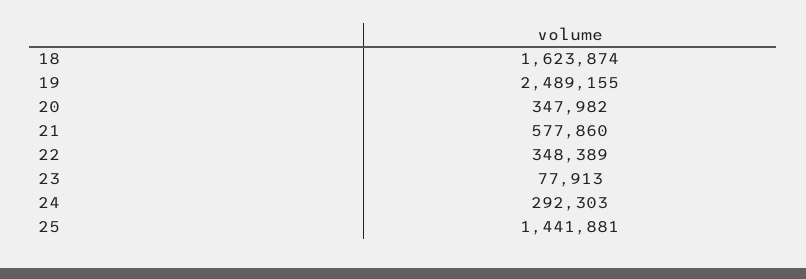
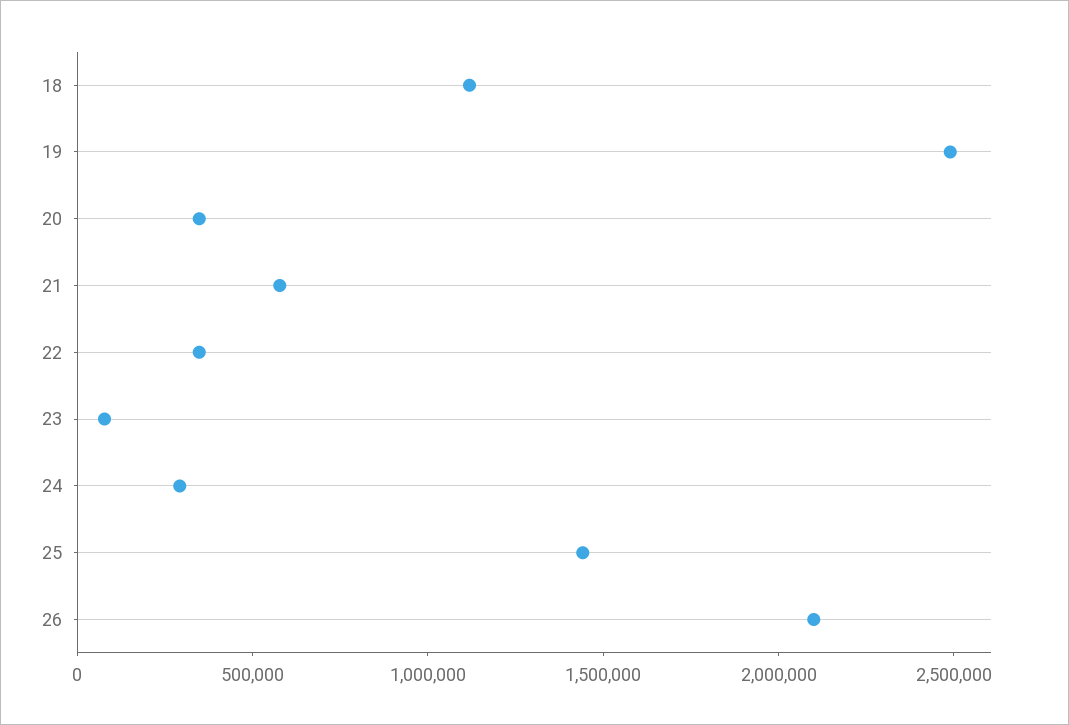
18: 1623874 -> 1100000
26: none -> 2100000

